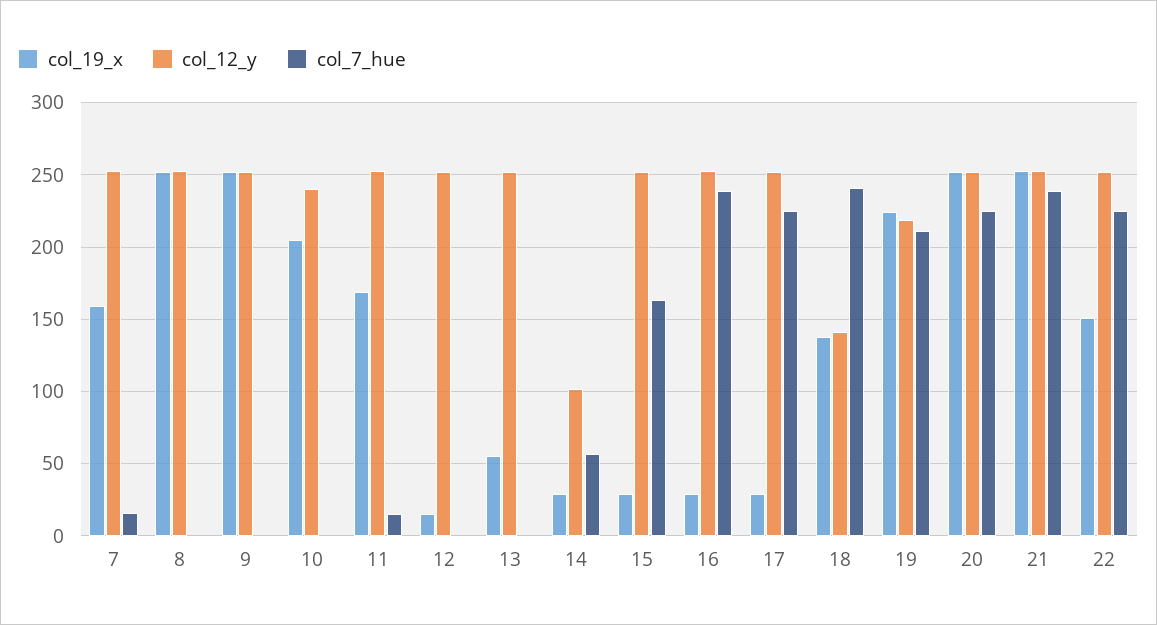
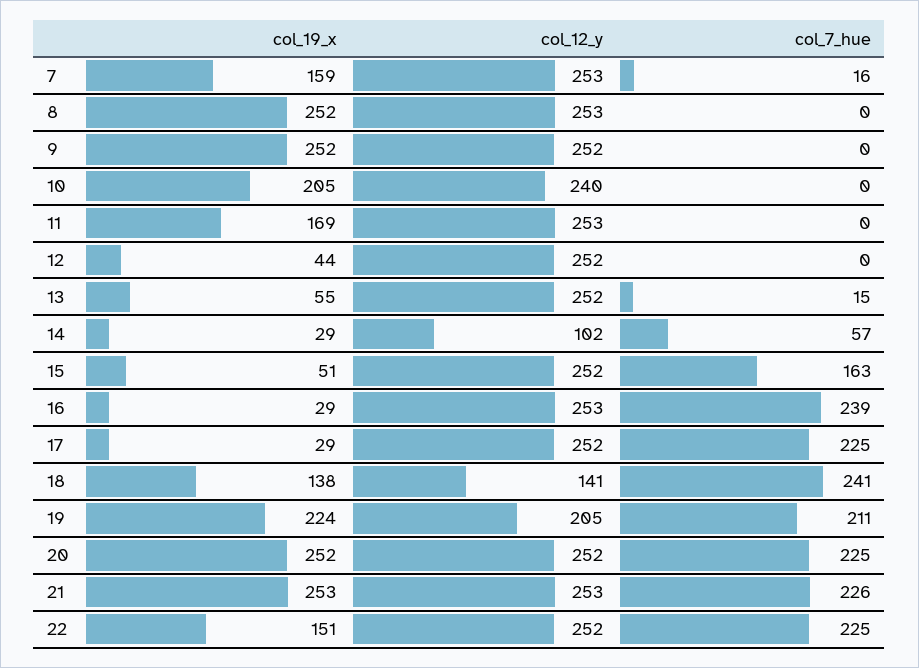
col_7_hue, 11: 15 -> 0
col_19_x, 12: 15 -> 44
col_7_hue, 13: 0 -> 15
col_19_x, 15: 30 -> 51
col_12_y, 19: 220 -> 205
col_7_hue, 21: 240 -> 226

